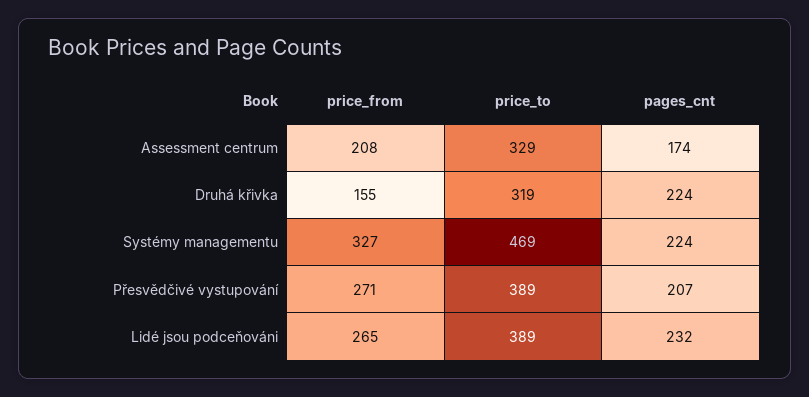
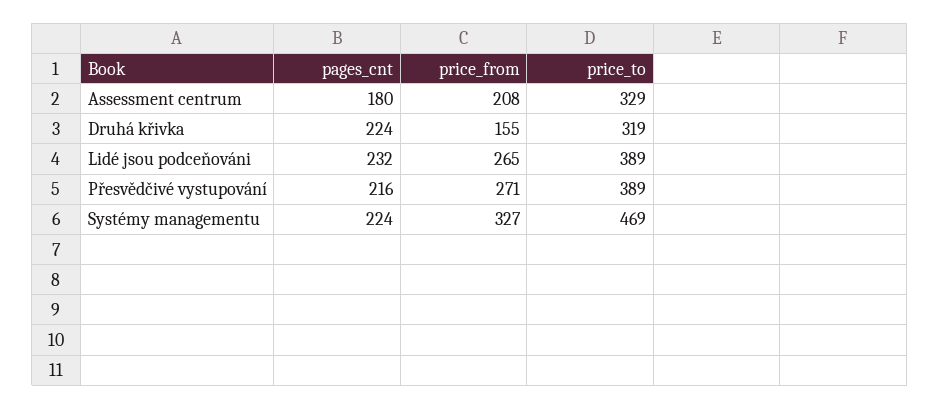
pages_cnt, Assessment centrum: 174 -> 180
pages_cnt, Přesvědčivé vystupování: 207 -> 216

